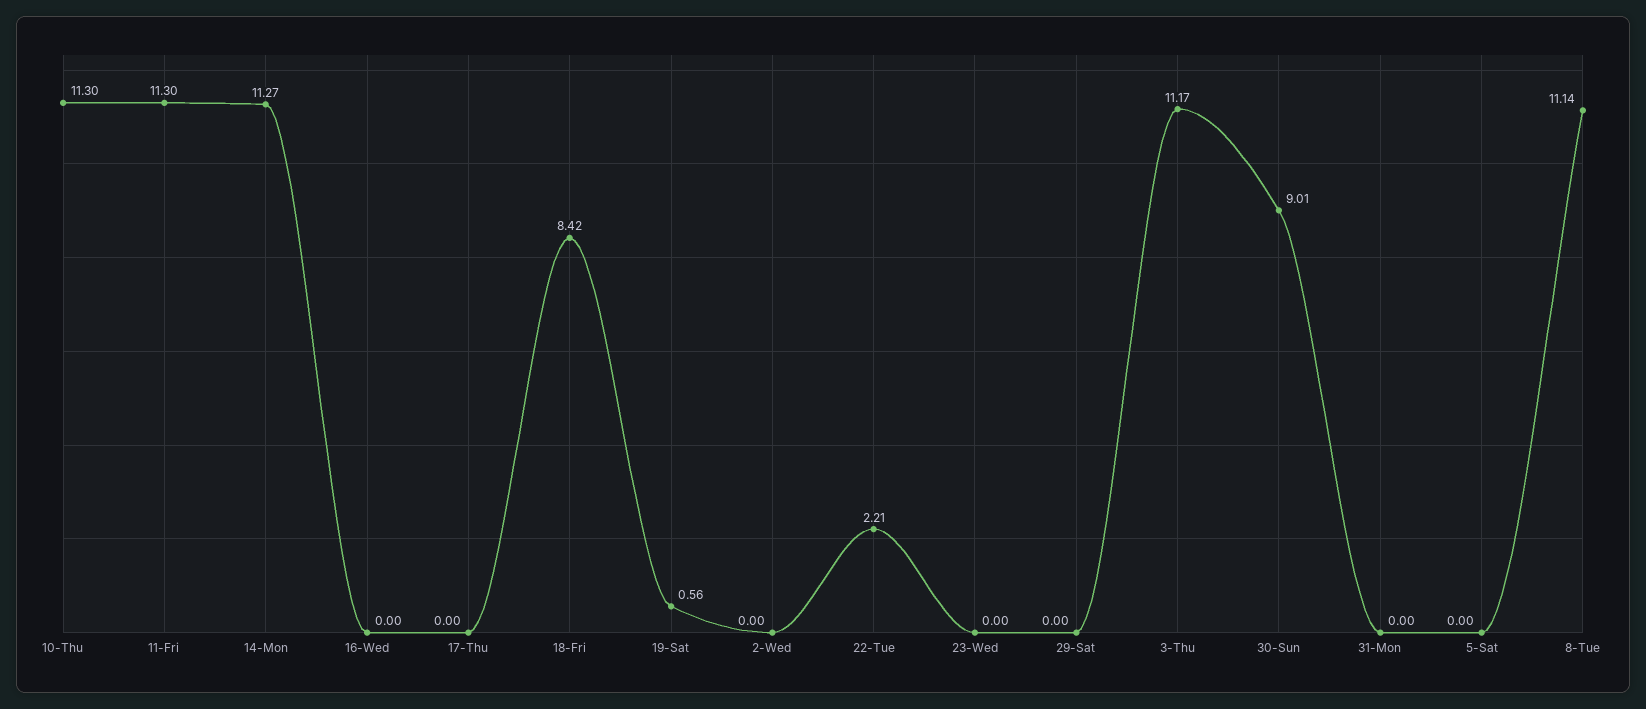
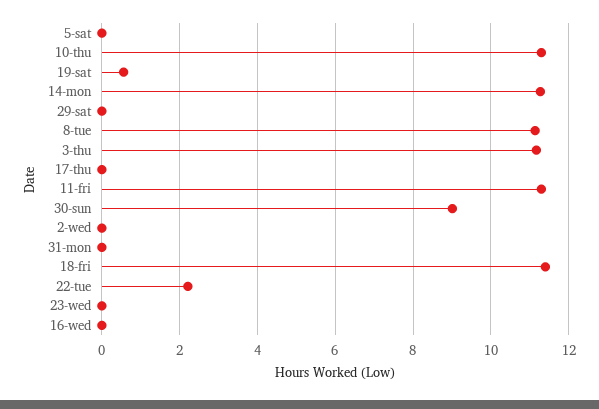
18-Fri: 8.42 -> 11.4

